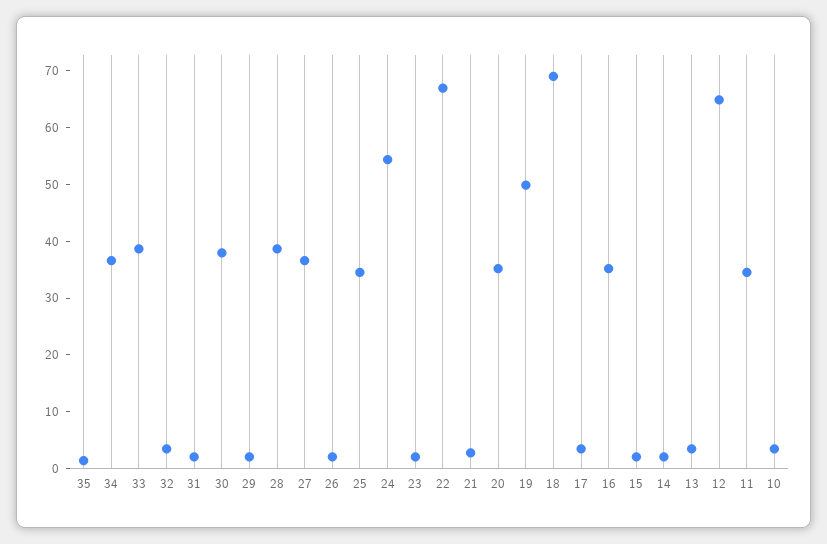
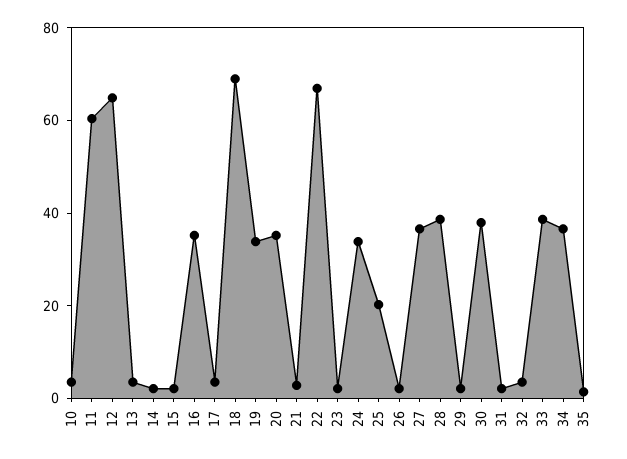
25: 34 -> 20
24: 54 -> 35
19: 50 -> 35
11: 34 -> 60

